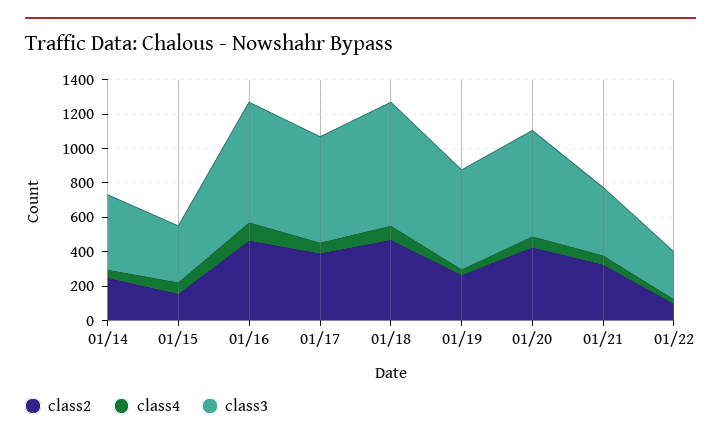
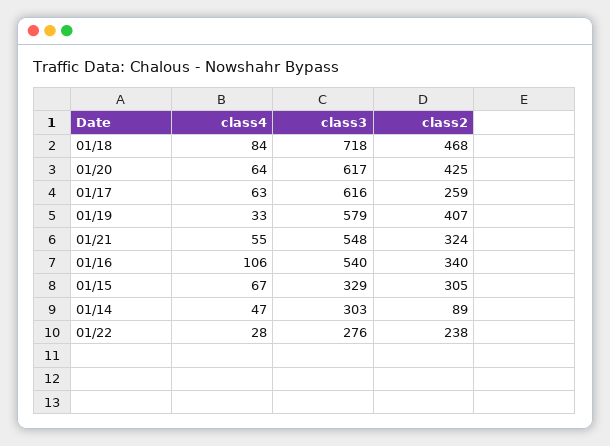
class2, 01/14: 250 -> 89
class3, 01/14: 450 -> 303
class2, 01/15: 150 -> 305
class2, 01/16: 450 -> 340
class3, 01/16: 700 -> 540
class2, 01/17: 400 -> 259
class2, 01/19: 250 -> 407
class3, 01/21: 400 -> 548
class2, 01/22: 100 -> 238

